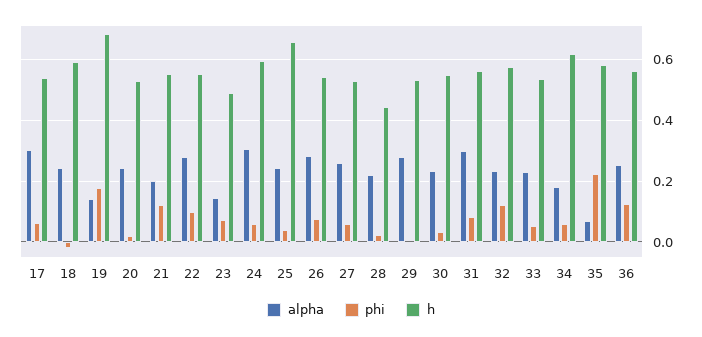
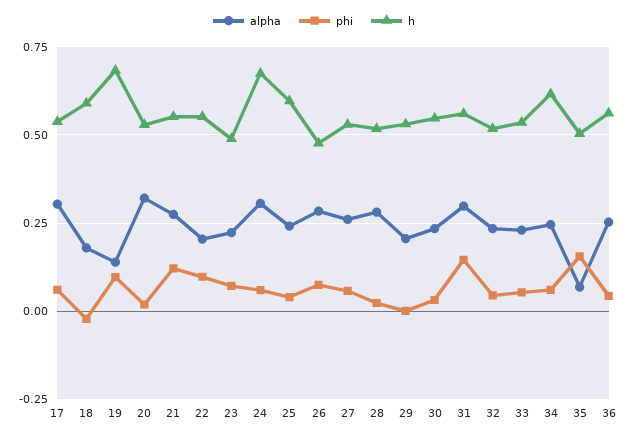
alpha, 18: 0.24 -> 0.175
phi, 19: 0.18 -> 0.1
alpha, 20: 0.24 -> 0.325
alpha, 21: 0.2 -> 0.275
alpha, 22: 0.28 -> 0.2
alpha, 23: 0.14 -> 0.225
h, 24: 0.6 -> 0.675
h, 25: 0.66 -> 0.6
h, 26: 0.54 -> 0.475
alpha, 28: 0.22 -> 0.275
h, 28: 0.44 -> 0.525
alpha, 29: 0.28 -> 0.2
phi, 31: 0.08 -> 0.15
phi, 32: 0.12 -> 0.05
h, 32: 0.58 -> 0.525
alpha, 34: 0.18 -> 0.25
phi, 35: 0.22 -> 0.15
h, 35: 0.58 -> 0.5
phi, 36: 0.12 -> 0.05

